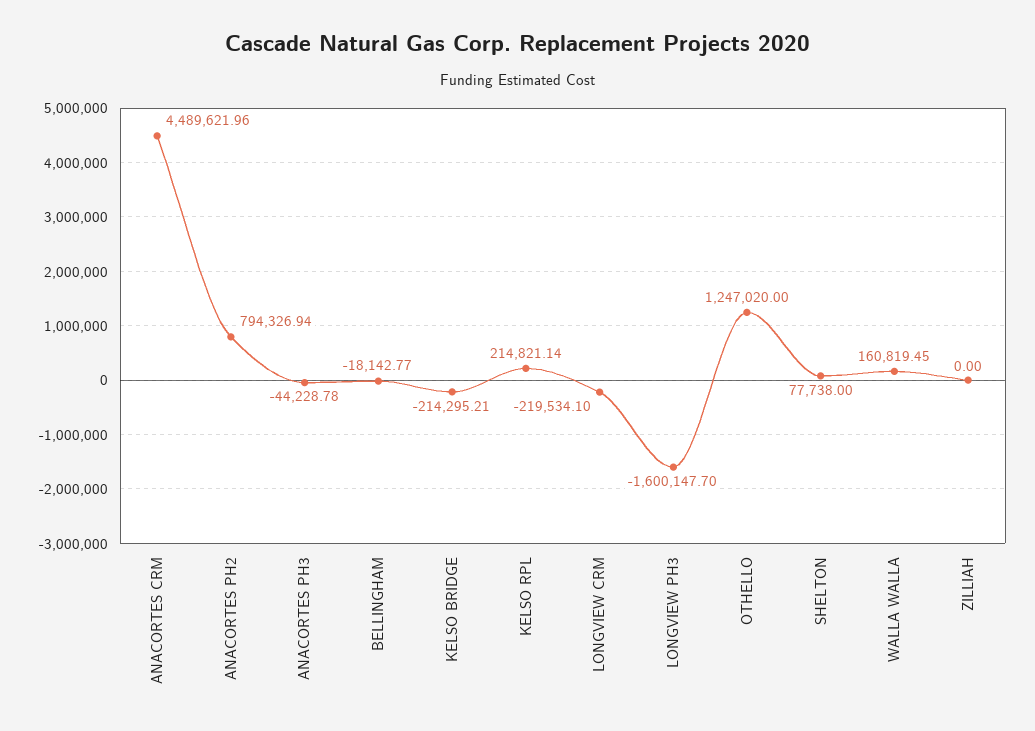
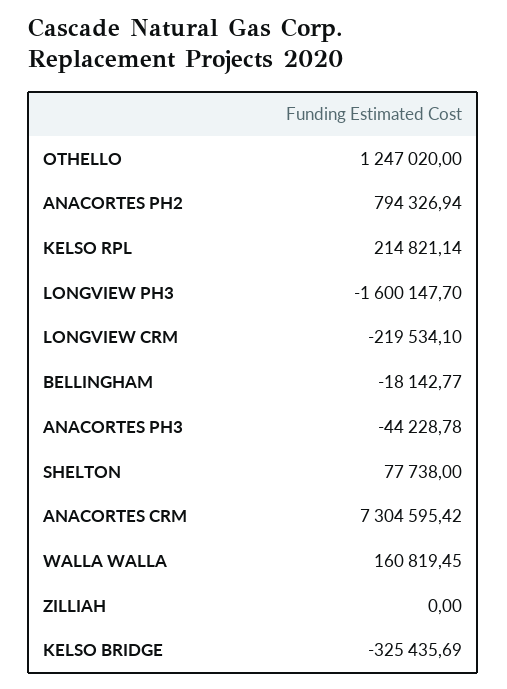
ANACORTES CRM: 4489621.96 -> 7304595.42
KELSO BRIDGE: -214295.21 -> -325435.69

